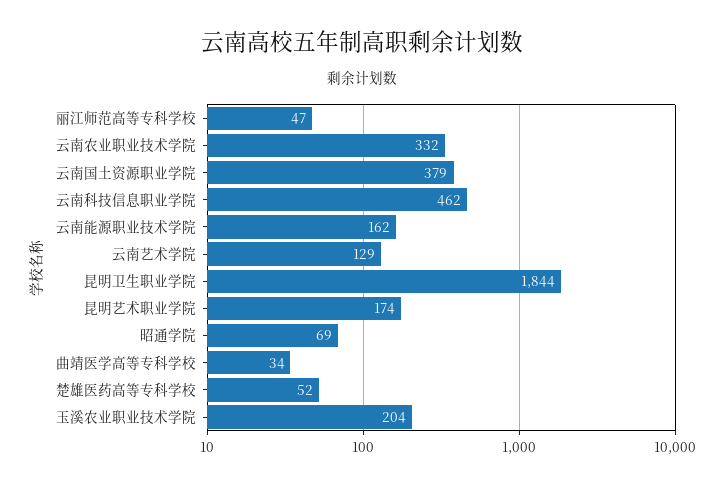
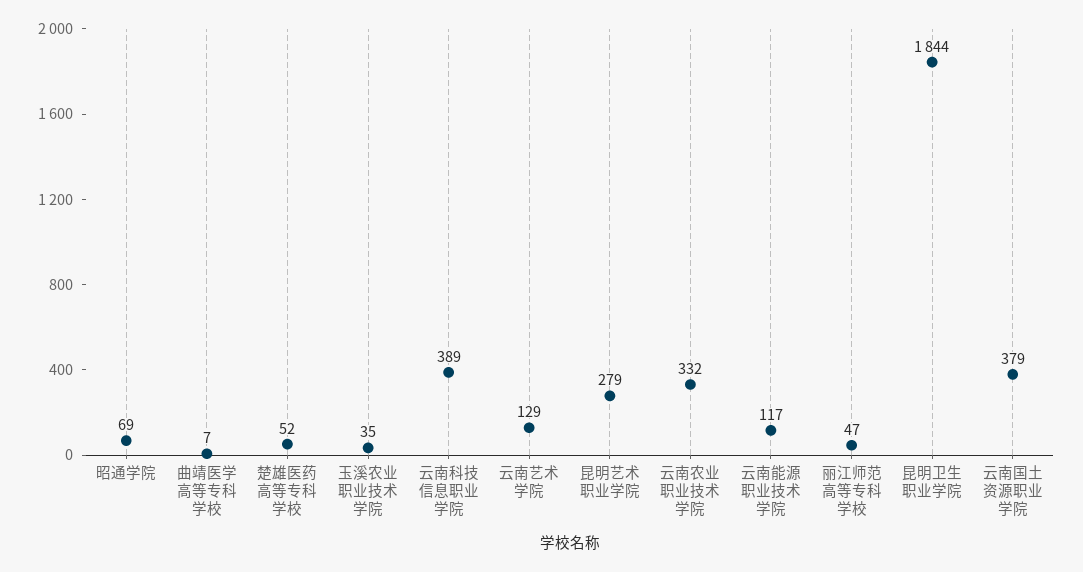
云南科技信息职业学院: 462 -> 389
云南能源职业技术学院: 162 -> 117
昆明艺术职业学院: 174 -> 279
曲靖医学高等专科学校: 34 -> 7
玉溪农业职业技术学院: 204 -> 35

